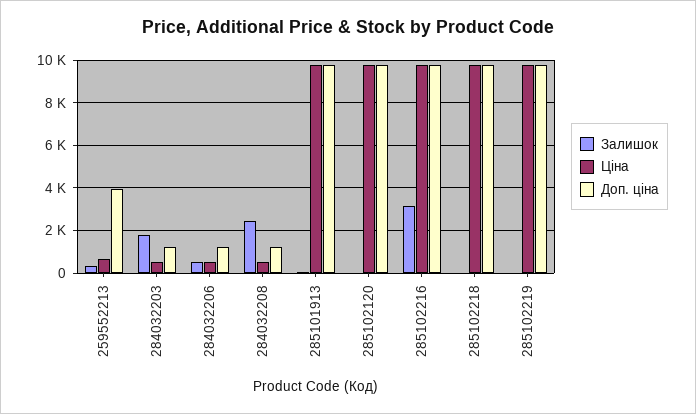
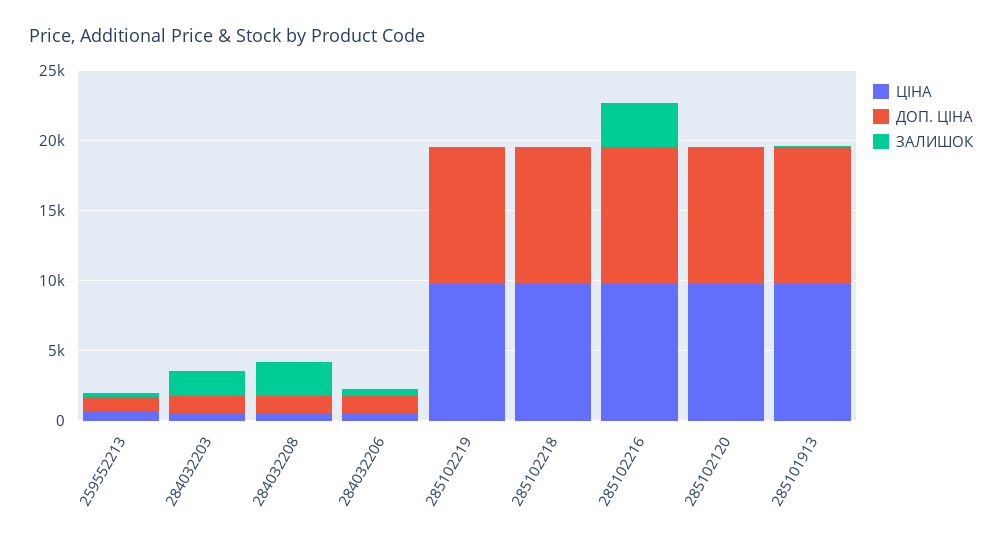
Доп. ціна, 259552213: 4000 -> 1000

